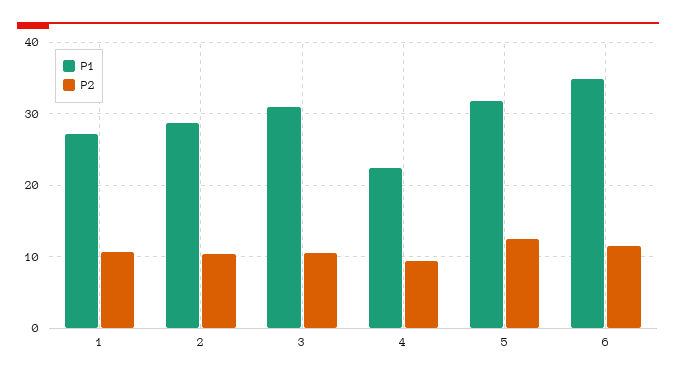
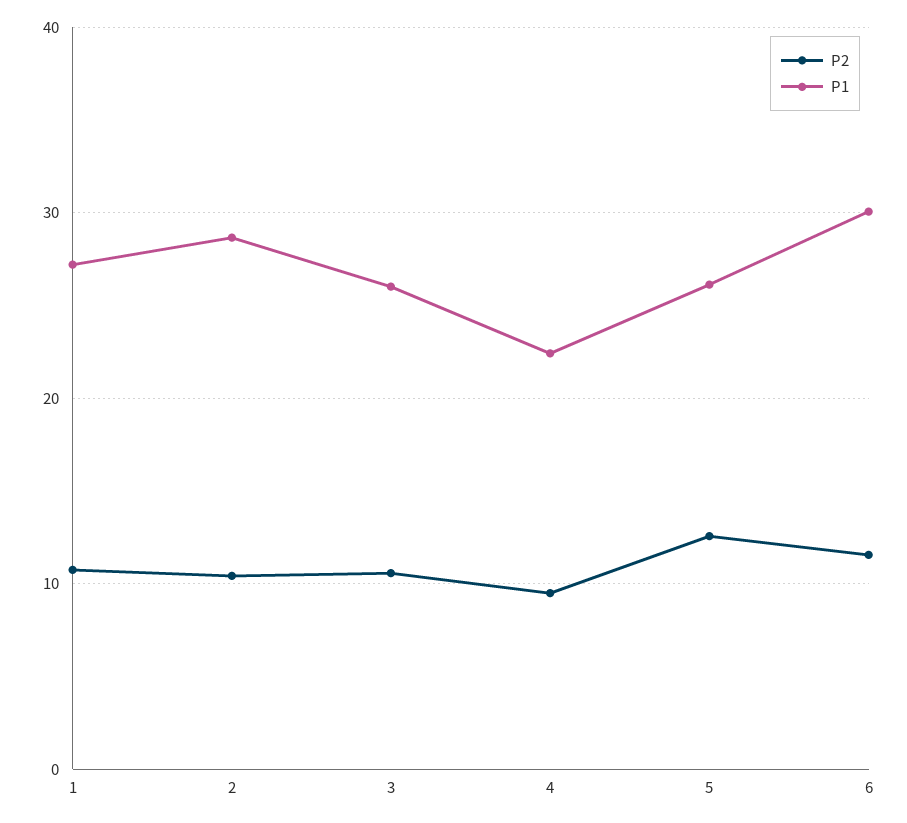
P1, 3: 31 -> 26
P1, 5: 32 -> 26
P1, 6: 35 -> 30

